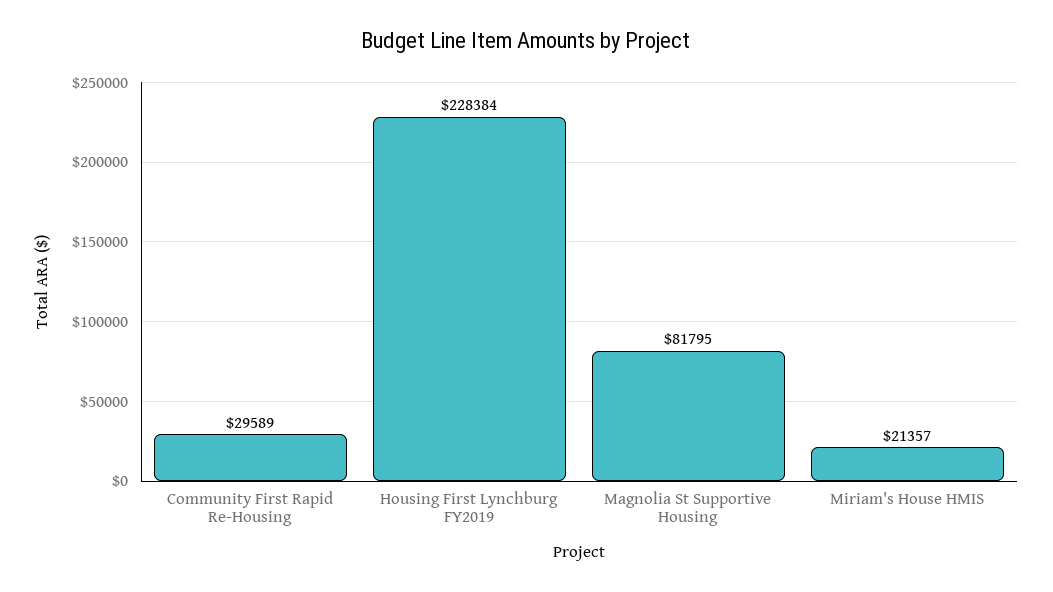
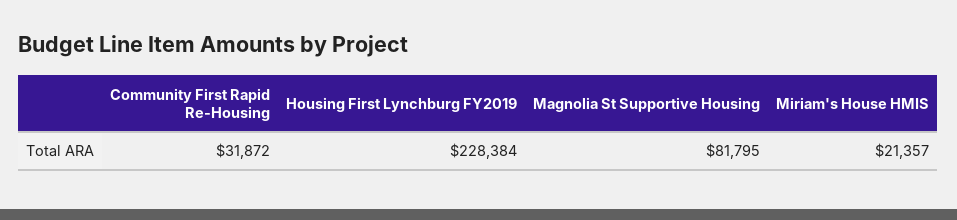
Community First Rapid Re-Housing: 29589 -> 31872

